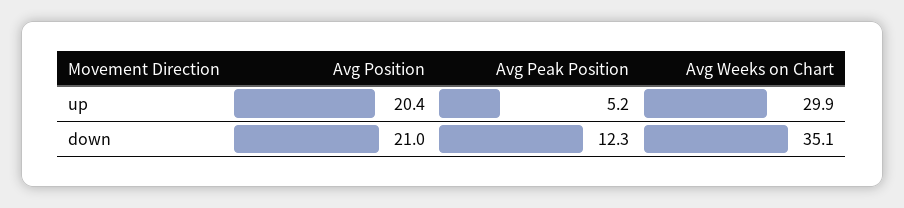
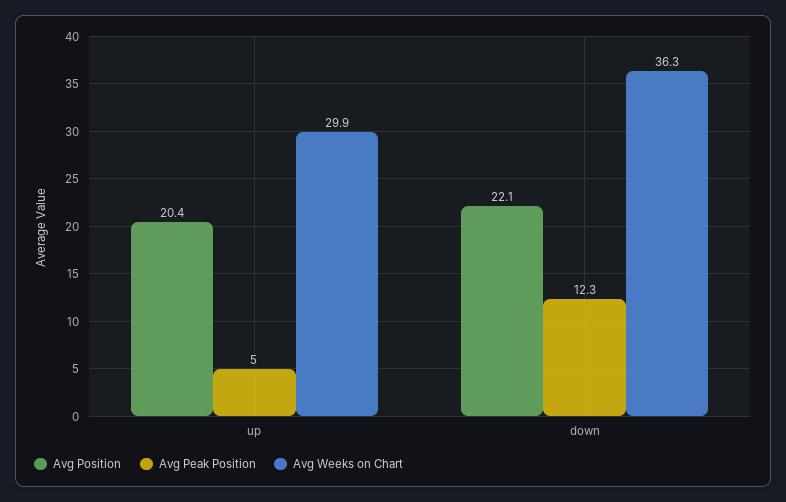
Avg Peak Position, up: 5.2 -> 5
Avg Position, down: 21 -> 22.1
Avg Weeks on Chart, down: 35.1 -> 36.3

